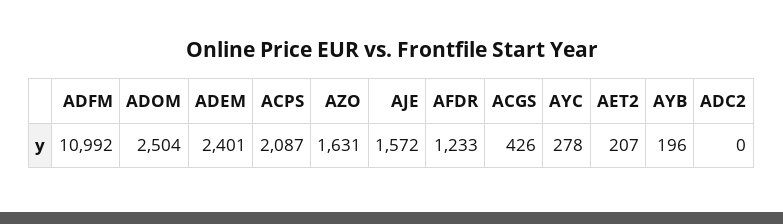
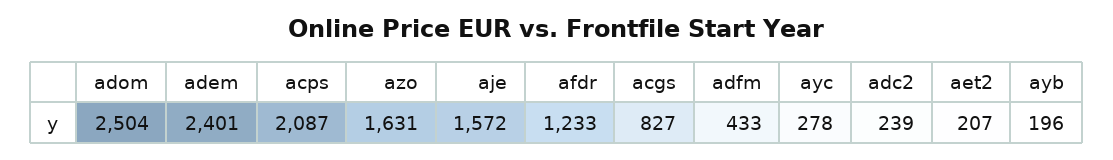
ADFM: 10992 -> 433
ACGS: 426 -> 827
ADC2: 0 -> 239

